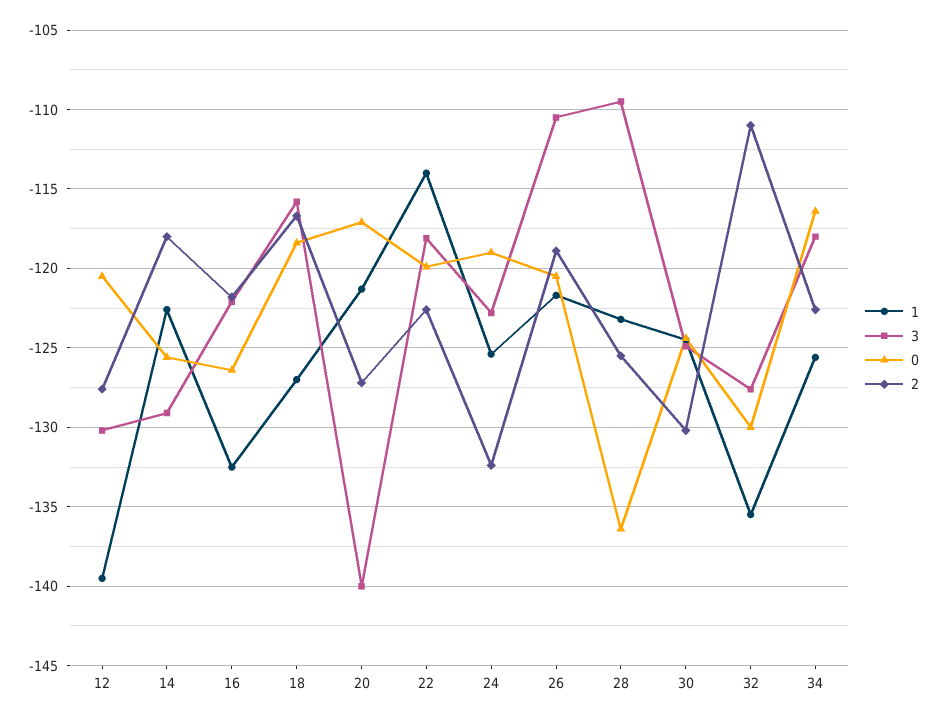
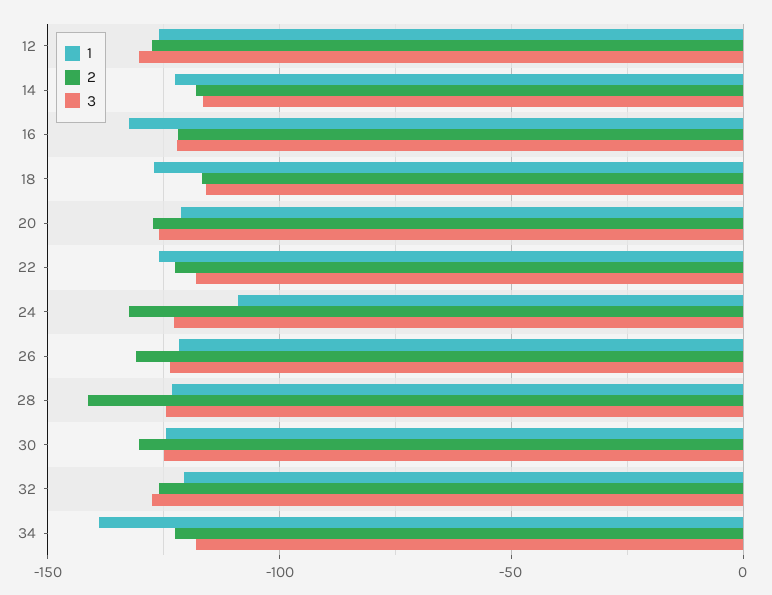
1, 12: -139.5 -> -125
0, 12: -120.5 -> none
3, 14: -129 -> -115
0, 14: -125.5 -> none
0, 16: -126.5 -> none
0, 18: -118.5 -> none
3, 20: -140 -> -125
0, 20: -117 -> none
1, 22: -114 -> -125
0, 22: -120 -> none
1, 24: -125.5 -> -110
0, 24: -119 -> none
3, 26: -110.5 -> -125
0, 26: -120.5 -> none
2, 26: -119 -> -130
3, 28: -109.5 -> -125
0, 28: -136.5 -> none
2, 28: -125.5 -> -140
0, 30: -124.5 -> none
1, 32: -135.5 -> -120
0, 32: -130 -> none
2, 32: -111 -> -125
1, 34: -125.5 -> -140
0, 34: -116.5 -> none

